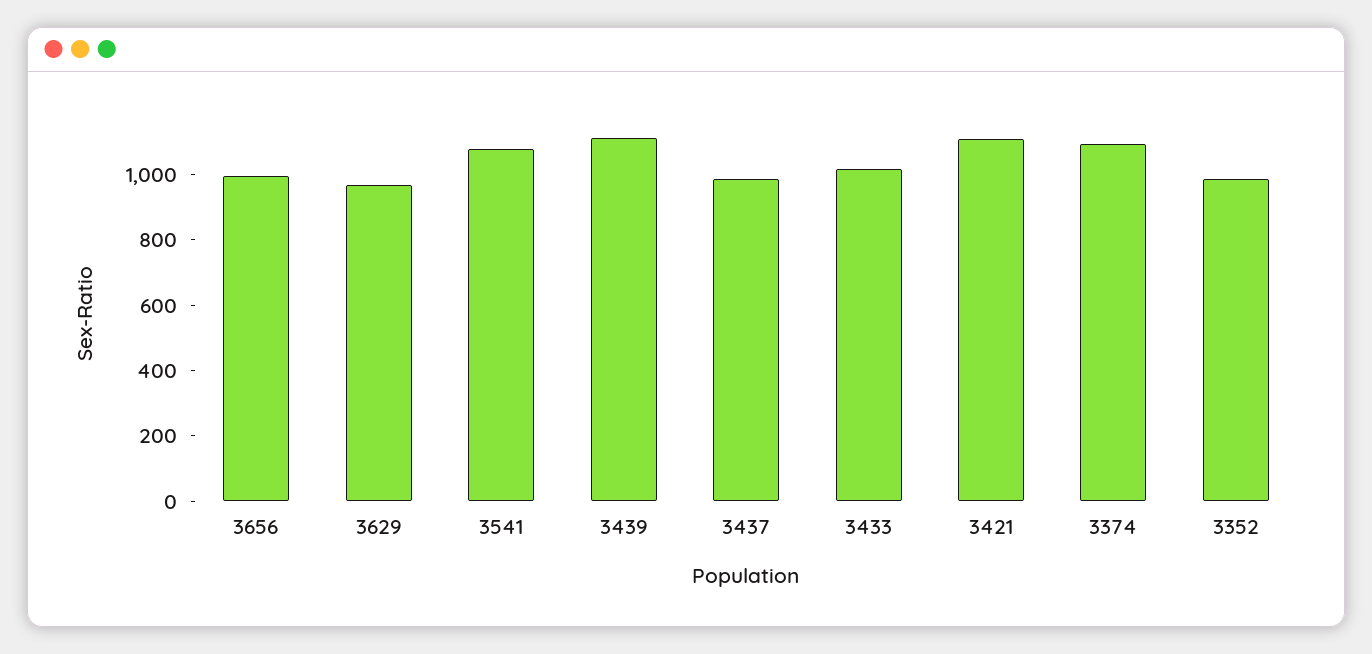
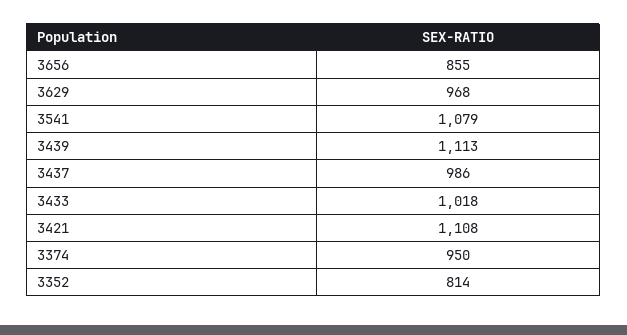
3656: 1000 -> 855
3374: 1100 -> 950
3352: 1000 -> 814

